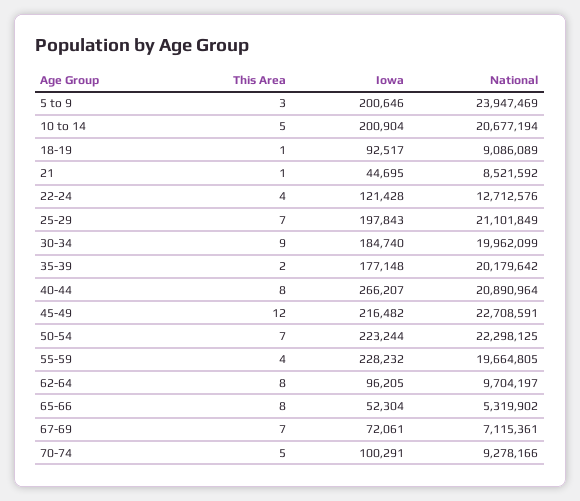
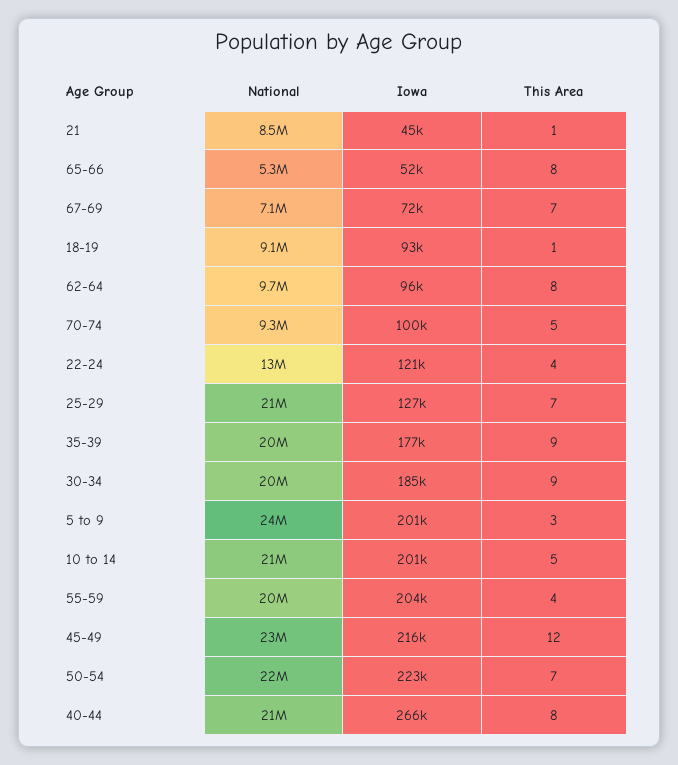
Iowa, 25-29: 197843 -> 127000
This Area, 35-39: 2 -> 9
Iowa, 55-59: 228232 -> 204000

